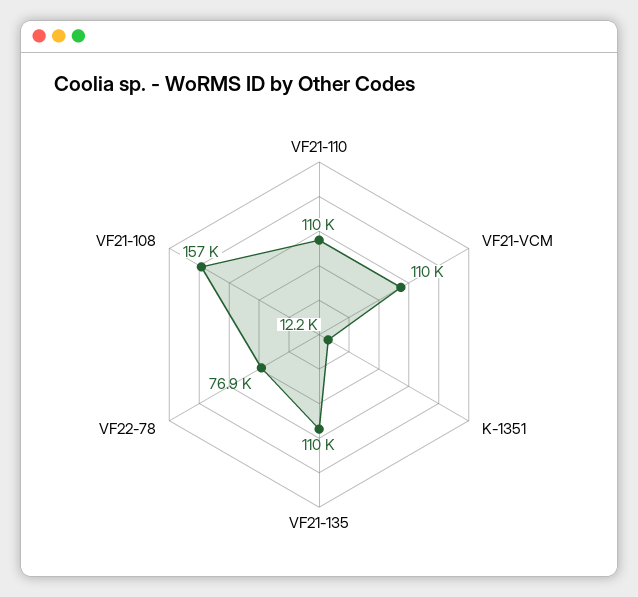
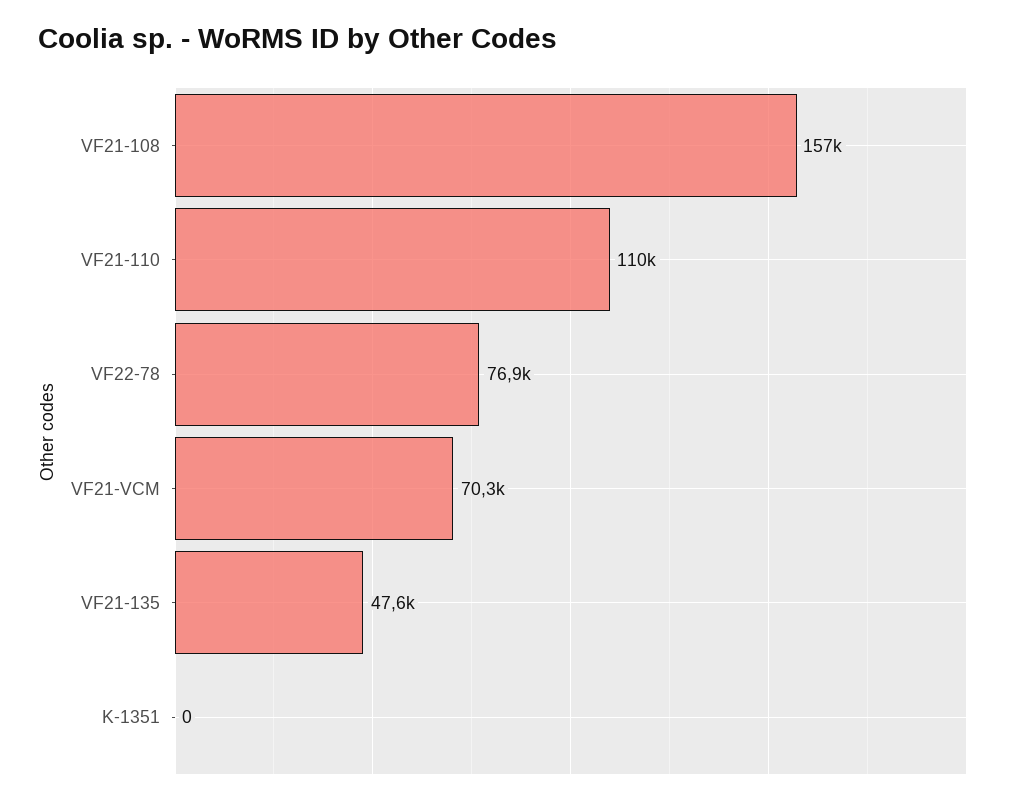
VF21-VCM: 110000 -> 70300
K-1351: 12200 -> 0
VF21-135: 110000 -> 47600

